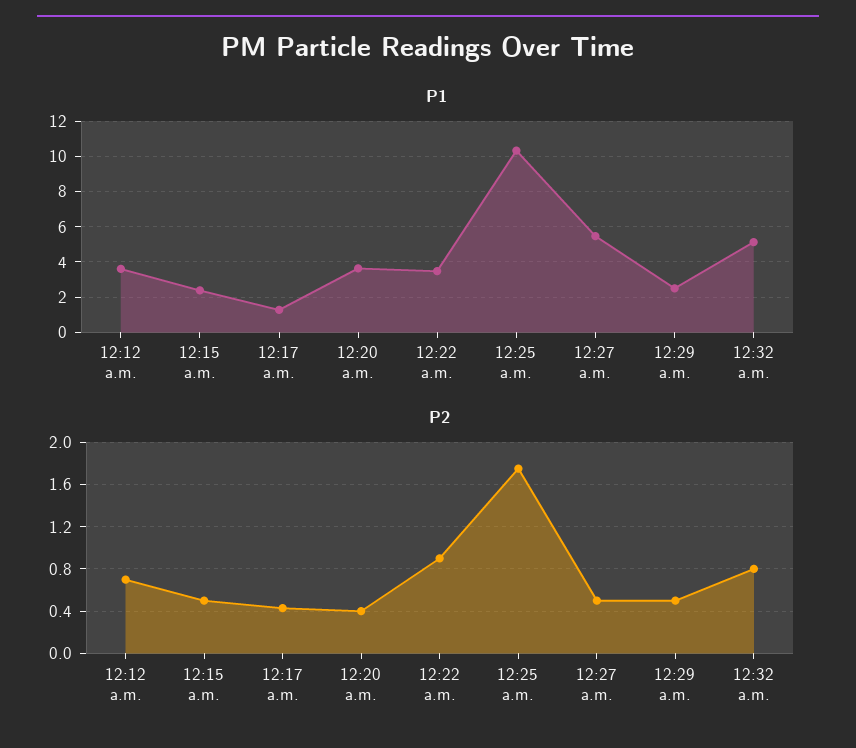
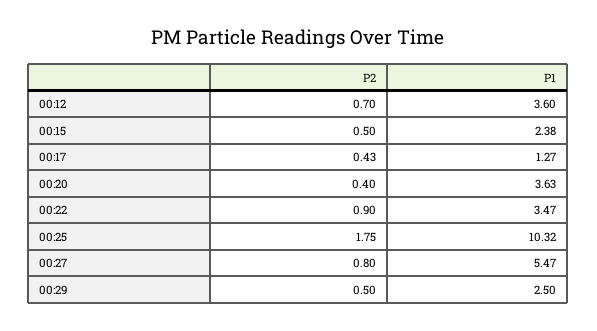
P1, 12:32 a.m.: 5 -> none
P2, 12:27 a.m.: 0.5 -> 0.8
P2, 12:32 a.m.: 0.8 -> none

